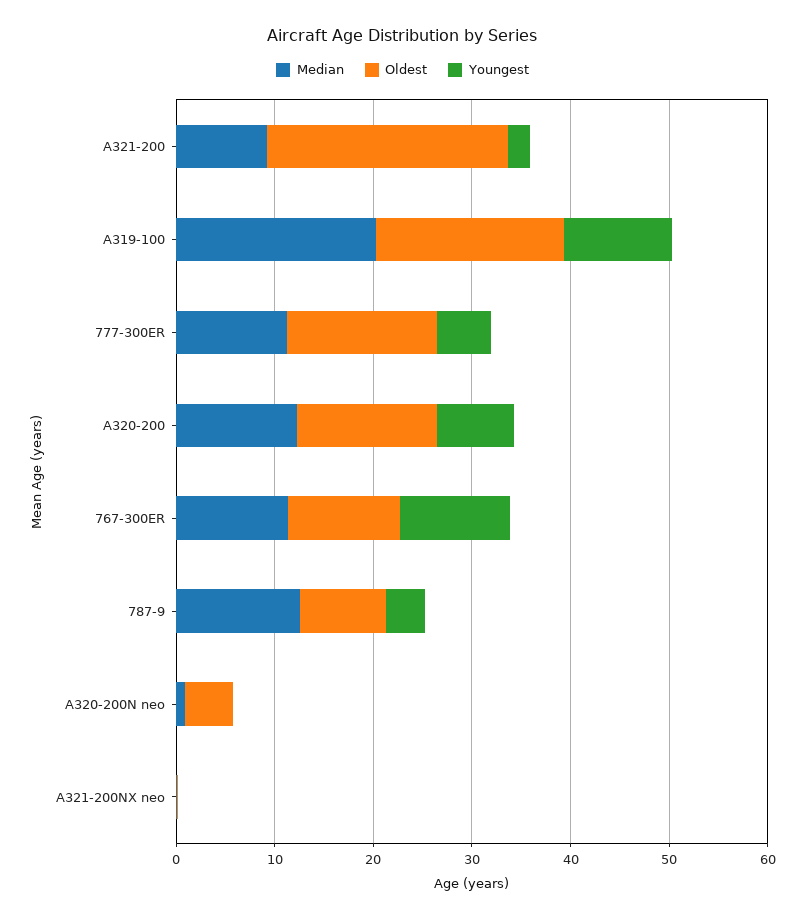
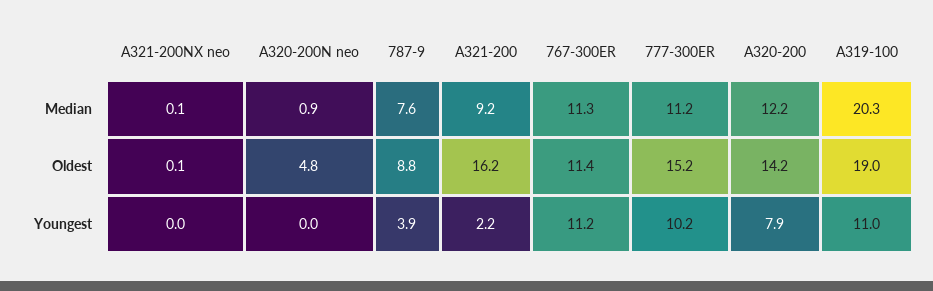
Oldest, A321-200: 24 -> 16.2
Youngest, 777-300ER: 6 -> 10.2
Median, 787-9: 12 -> 7.6

